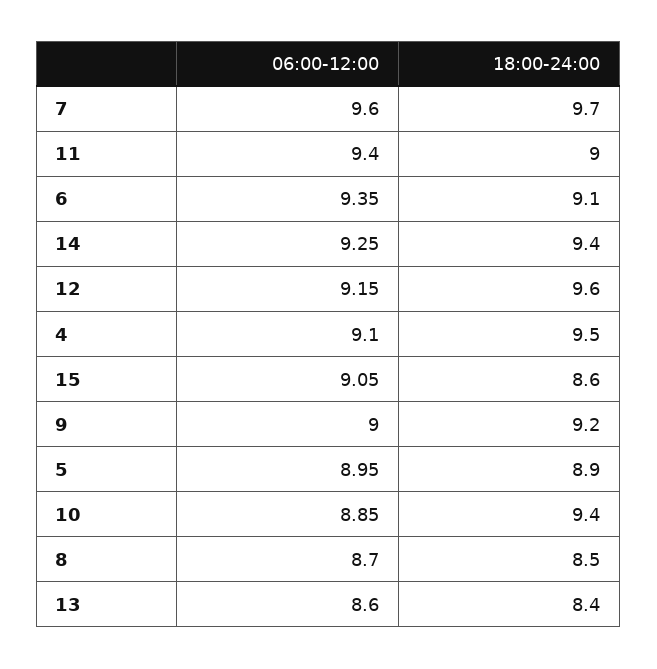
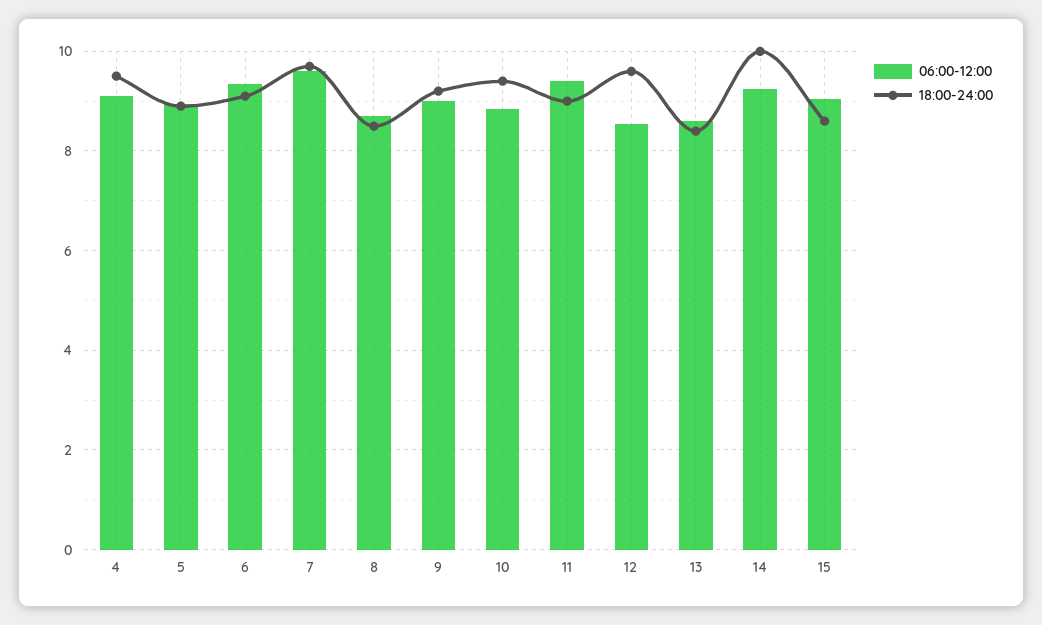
18:00-24:00, 14: 9.4 -> 10
06:00-12:00, 12: 9.15 -> 8.6

